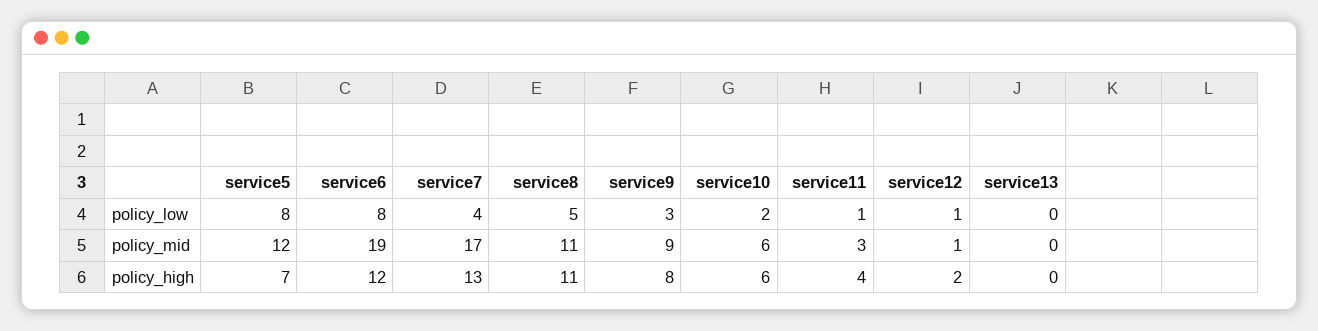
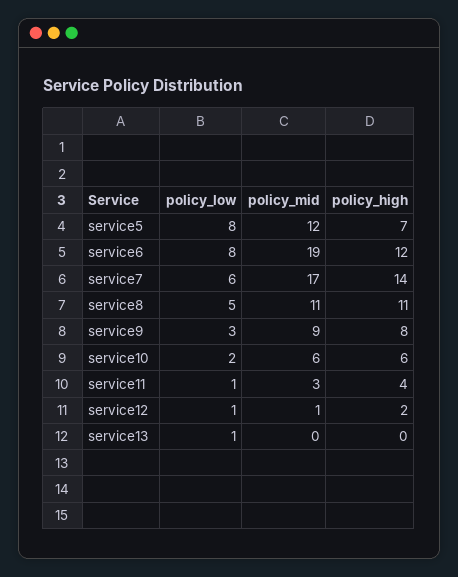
service7, policy_low: 4 -> 6
service13, policy_low: 0 -> 1
service7, policy_high: 13 -> 14

